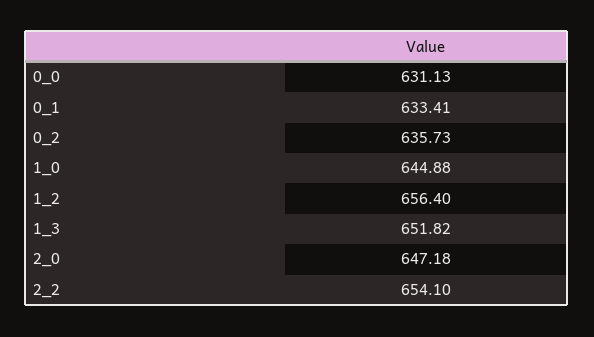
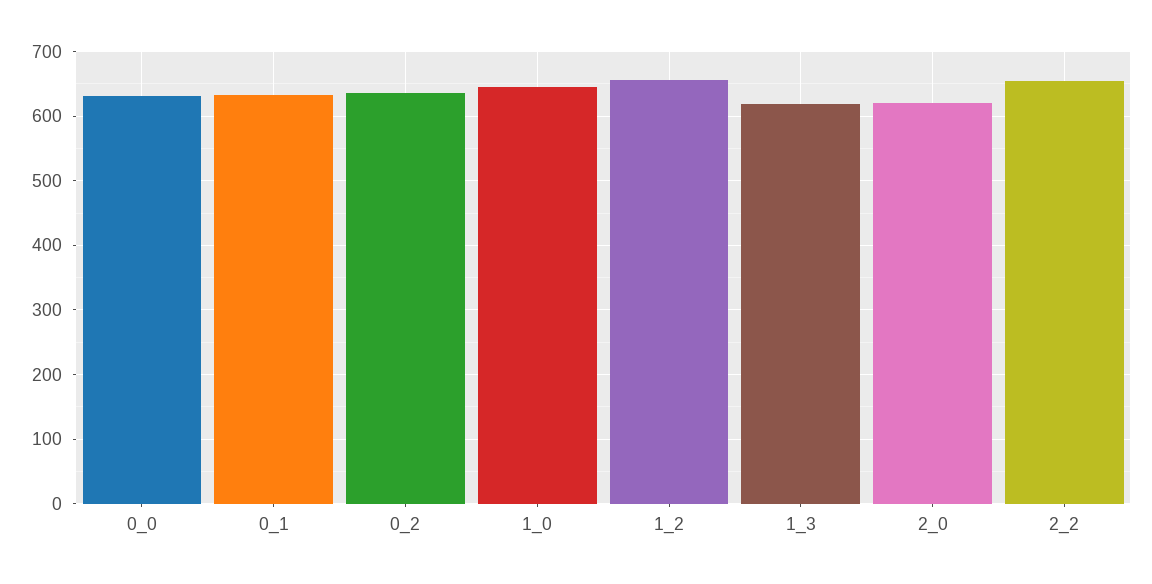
1_3: 651.82 -> 620
2_0: 647.18 -> 620

